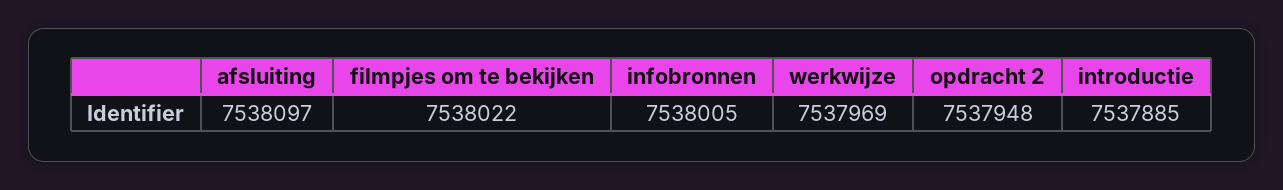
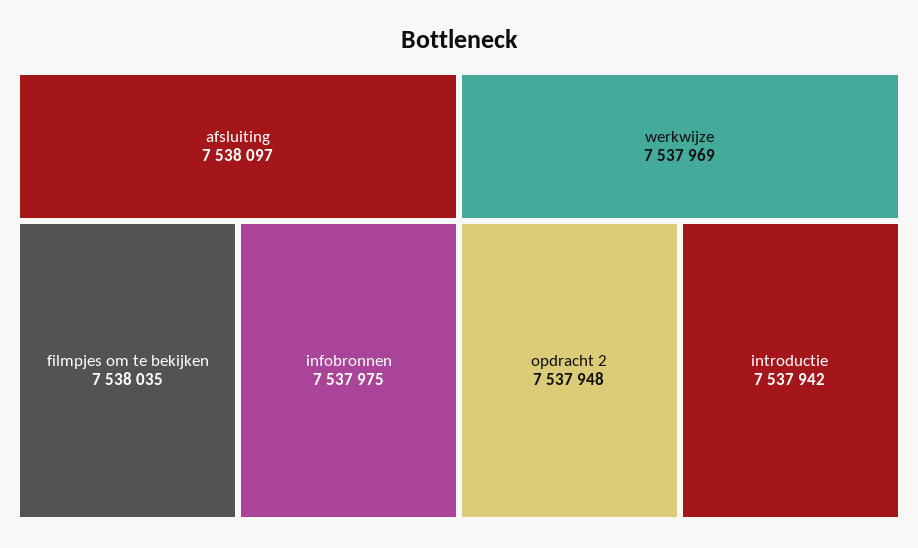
filmpjes om te bekijken: 7538022 -> 7538035
infobronnen: 7538005 -> 7537975
introductie: 7537885 -> 7537942

